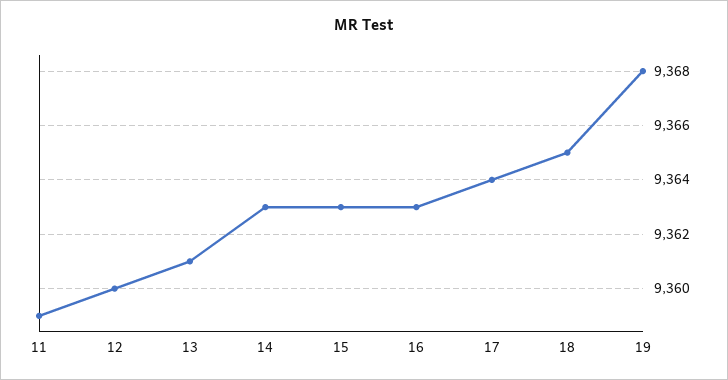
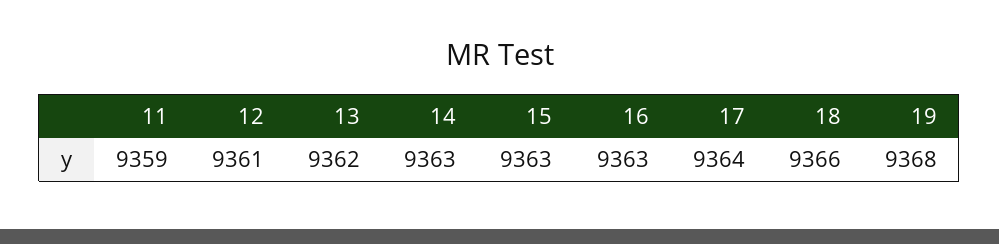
12: 9360 -> 9361
13: 9361 -> 9362
18: 9365 -> 9366

